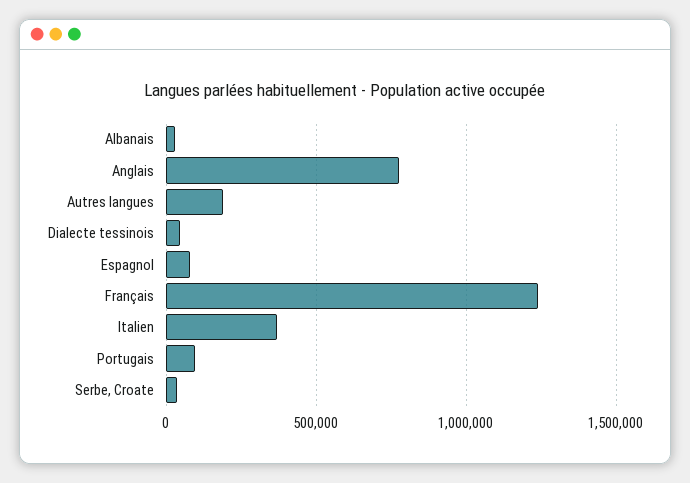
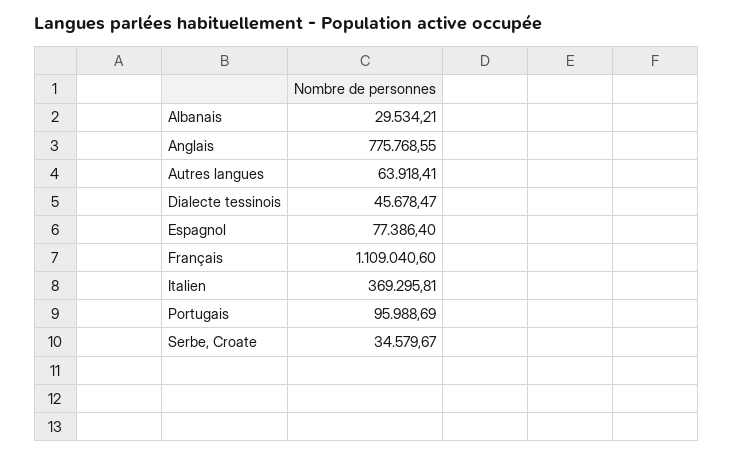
Autres langues: 200000 -> 63918.41
Français: 1250000 -> 1109040.6

